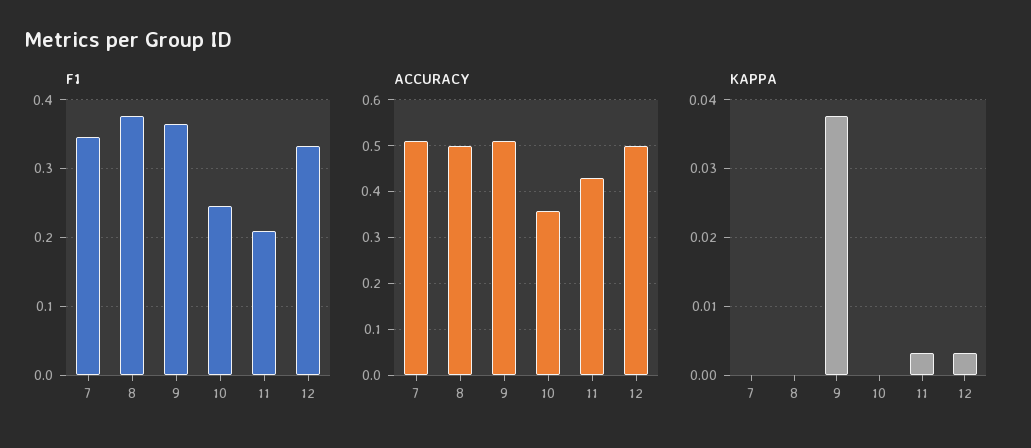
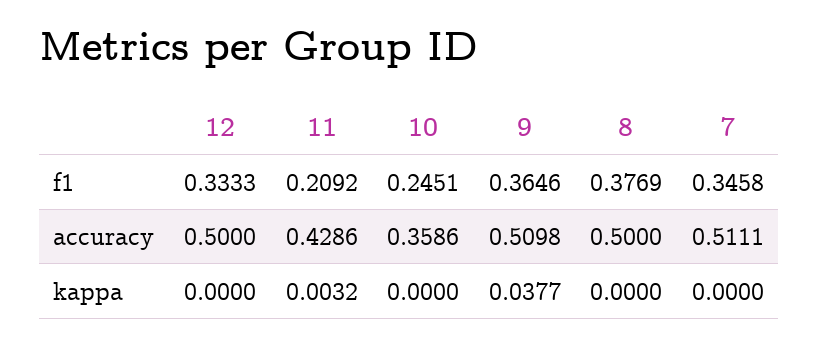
KAPPA, 12: 0.003 -> 0

